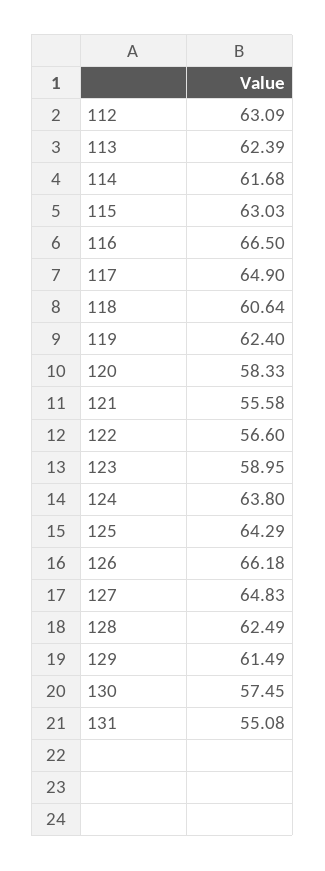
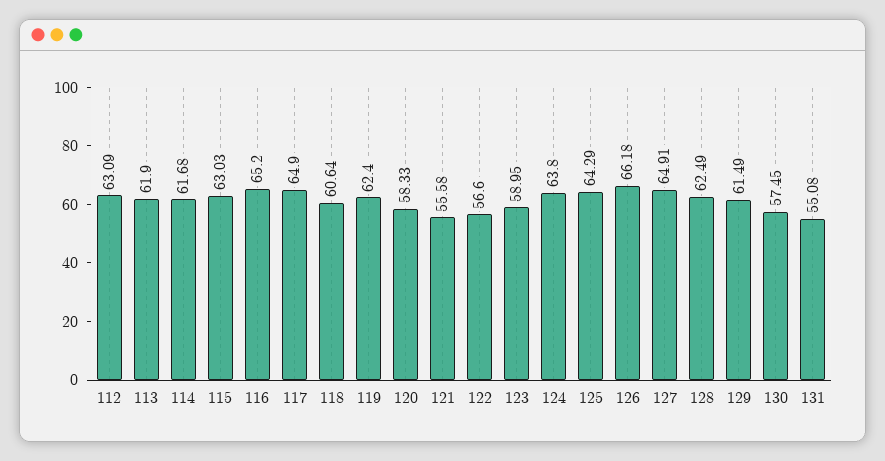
113: 62.39 -> 61.9
116: 66.5 -> 65.2
127: 64.83 -> 64.91

